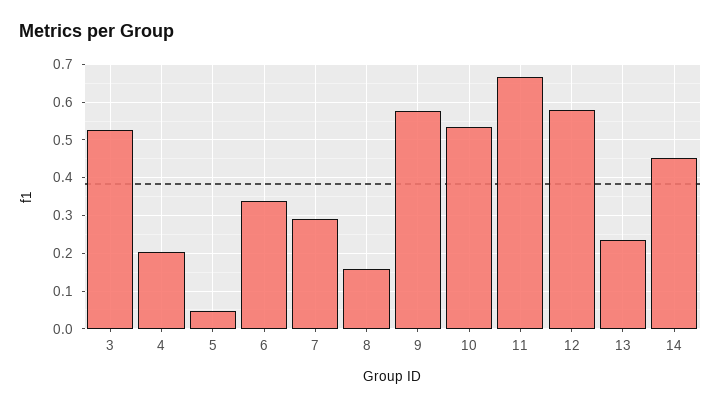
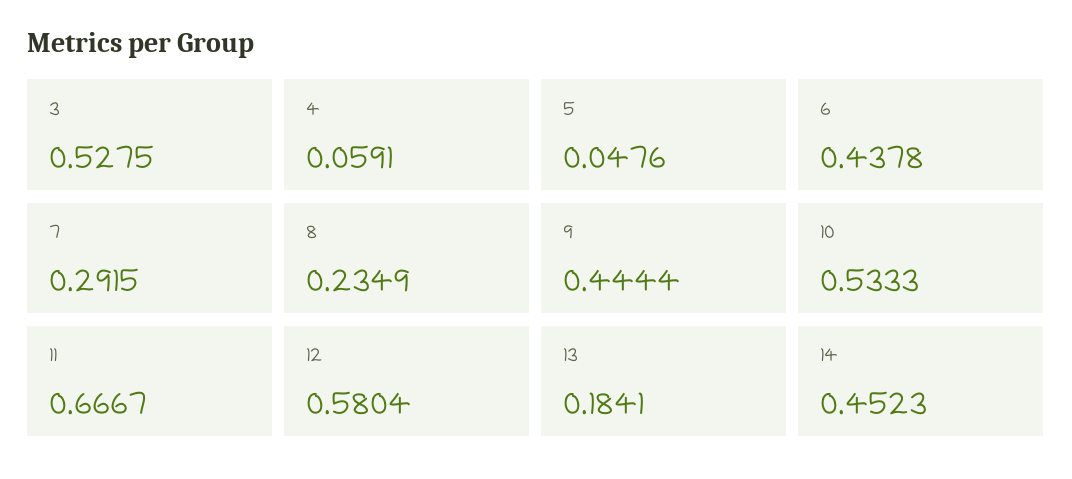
4: 0.2 -> 0.0591
6: 0.34 -> 0.4378
8: 0.16 -> 0.2349
9: 0.58 -> 0.4444
13: 0.24 -> 0.1841

